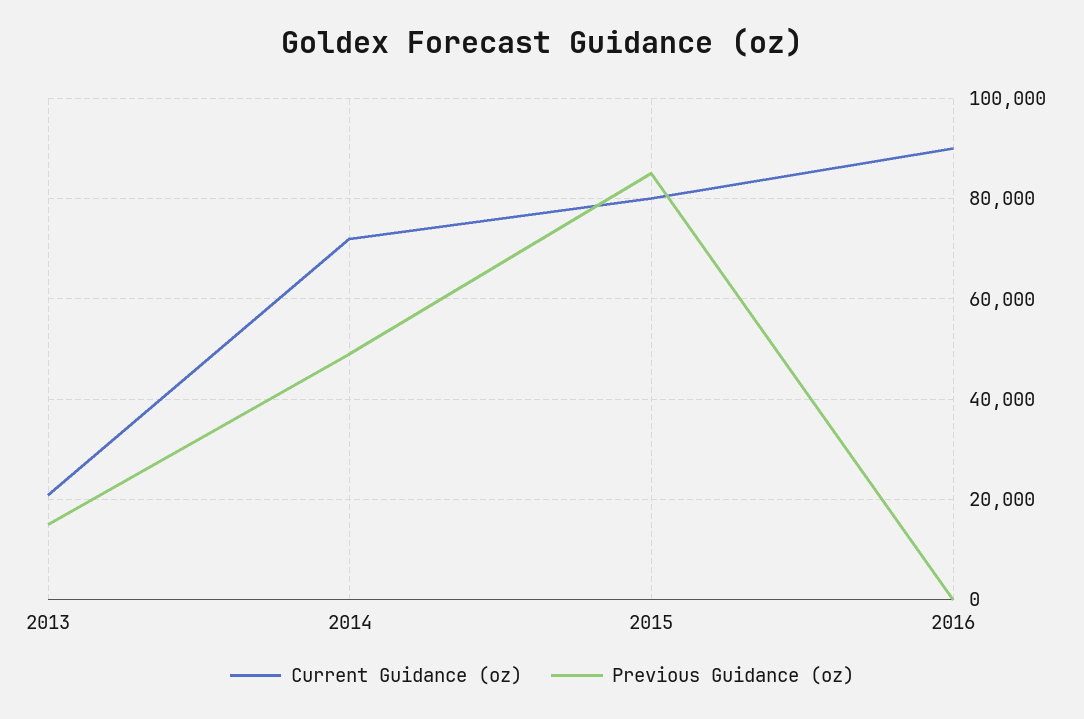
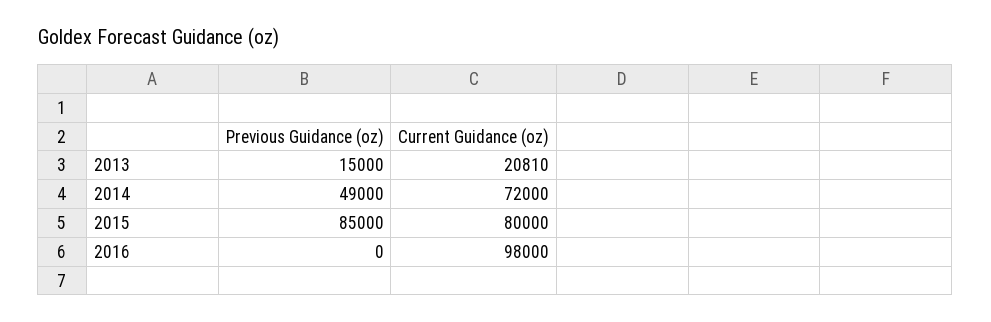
Current Guidance (oz), 2016: 90000 -> 98000

